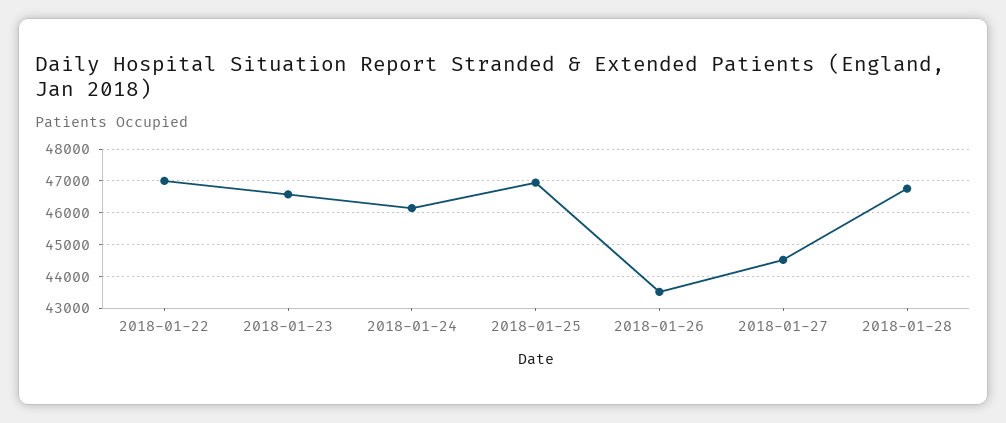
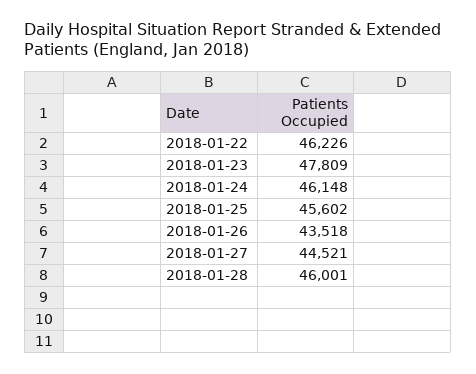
2018-01-22: 47000 -> 46226
2018-01-23: 46600 -> 47809
2018-01-25: 47000 -> 45602
2018-01-28: 46800 -> 46001

